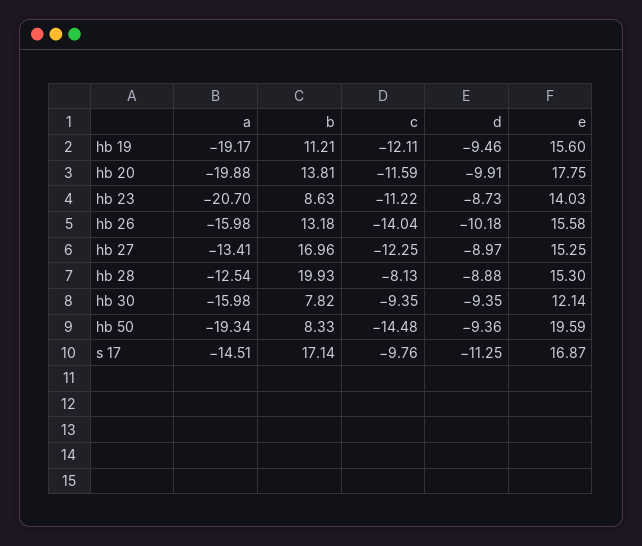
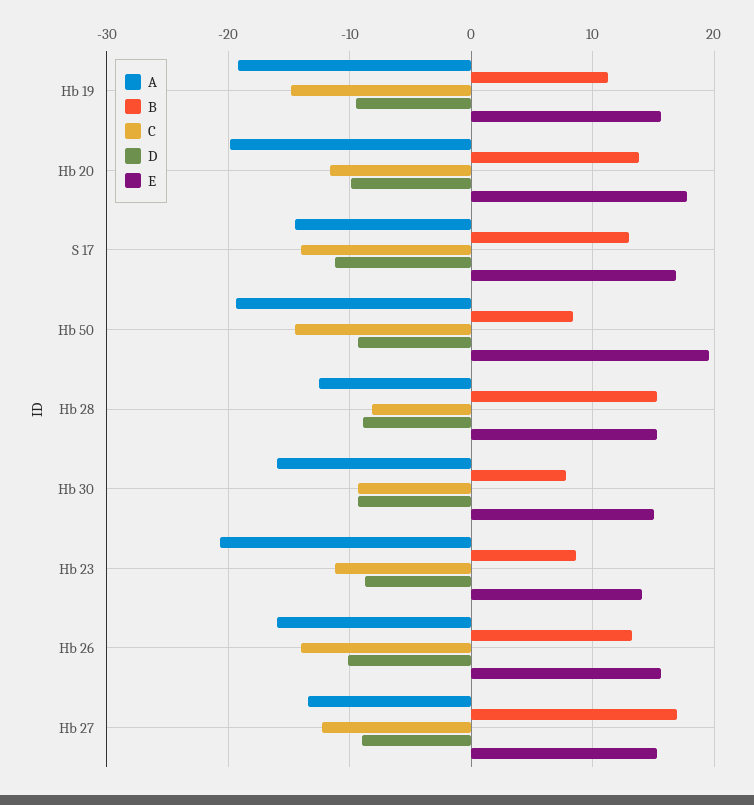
c, hb 19: -12.11 -> -15
b, hb 28: 19.93 -> 15
e, hb 30: 12.14 -> 15
b, s 17: 17.14 -> 13
c, s 17: -9.76 -> -14

